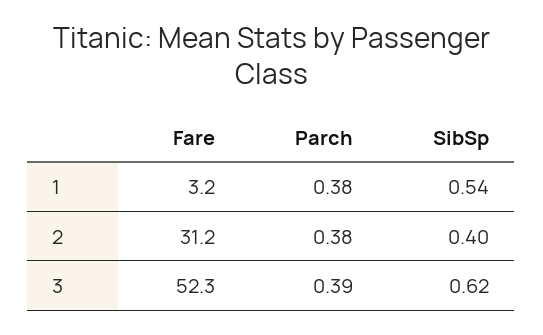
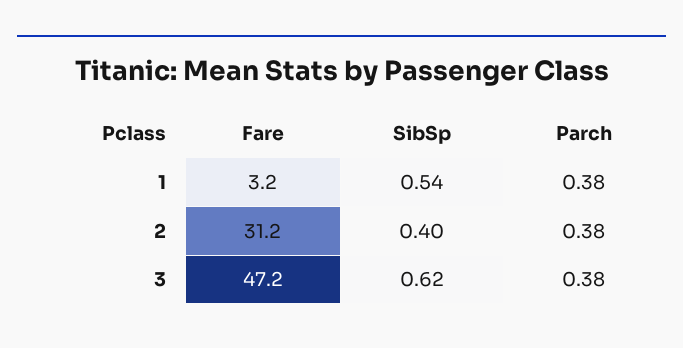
Fare, 3: 52.3 -> 47.2
Parch, 3: 0.39 -> 0.38

